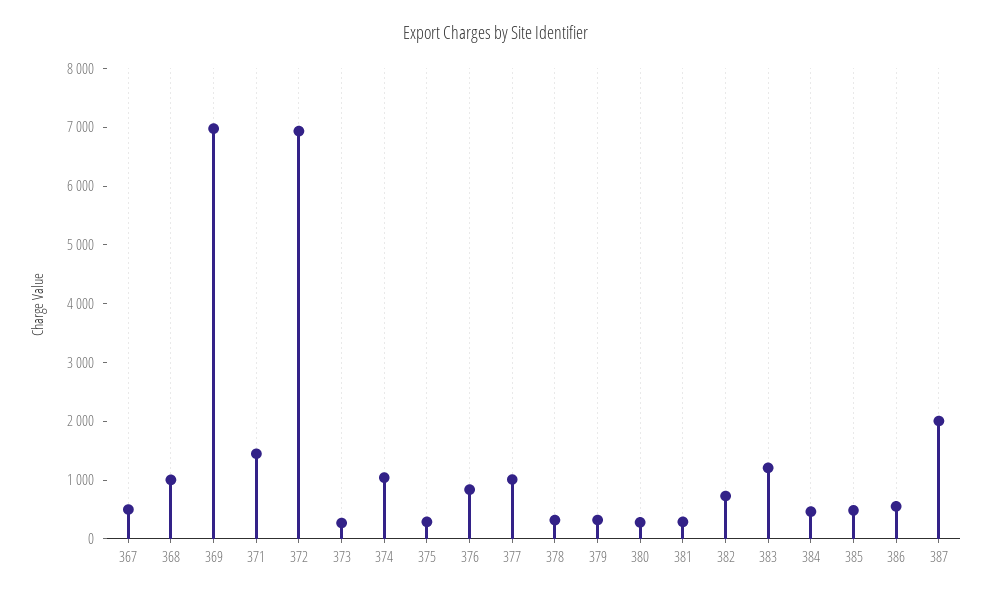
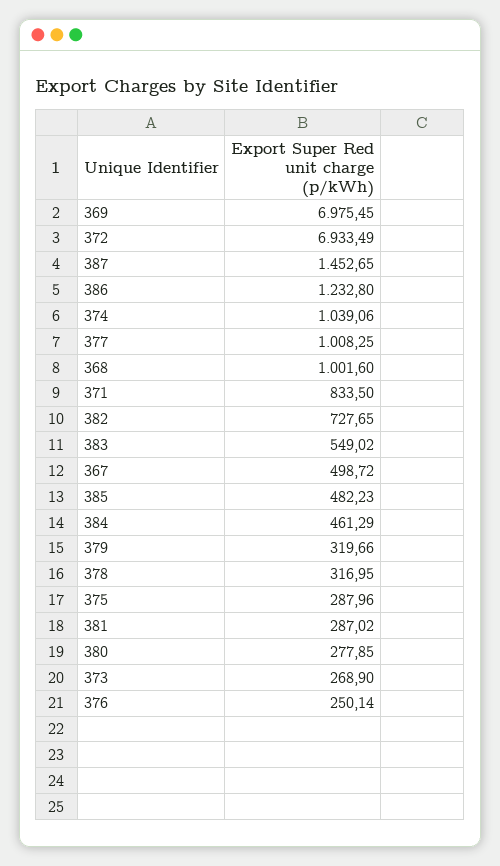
371: 1400 -> 833.5
376: 800 -> 250.14
383: 1200 -> 549.02
386: 600 -> 1232.8
387: 2000 -> 1452.65

